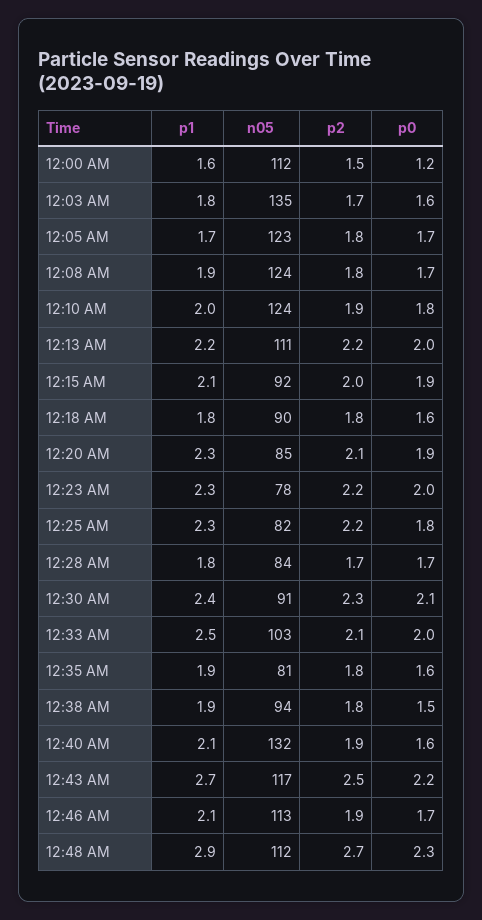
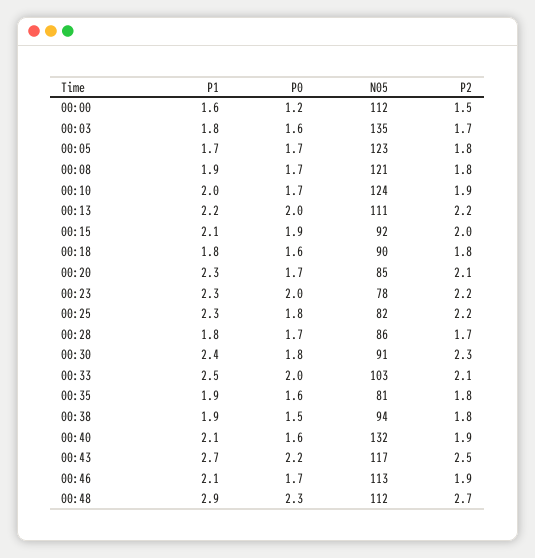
n05, 12:08 AM: 124 -> 121
p0, 12:10 AM: 1.8 -> 1.7
p0, 12:20 AM: 1.9 -> 1.7
n05, 12:28 AM: 84 -> 86
p0, 12:30 AM: 2.1 -> 1.8

